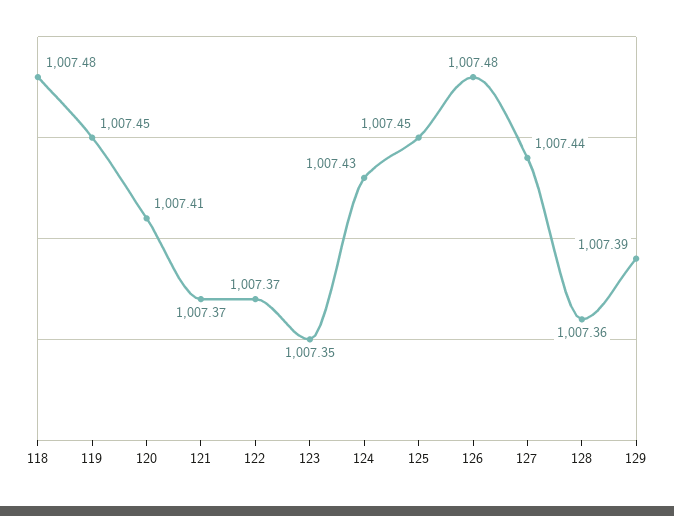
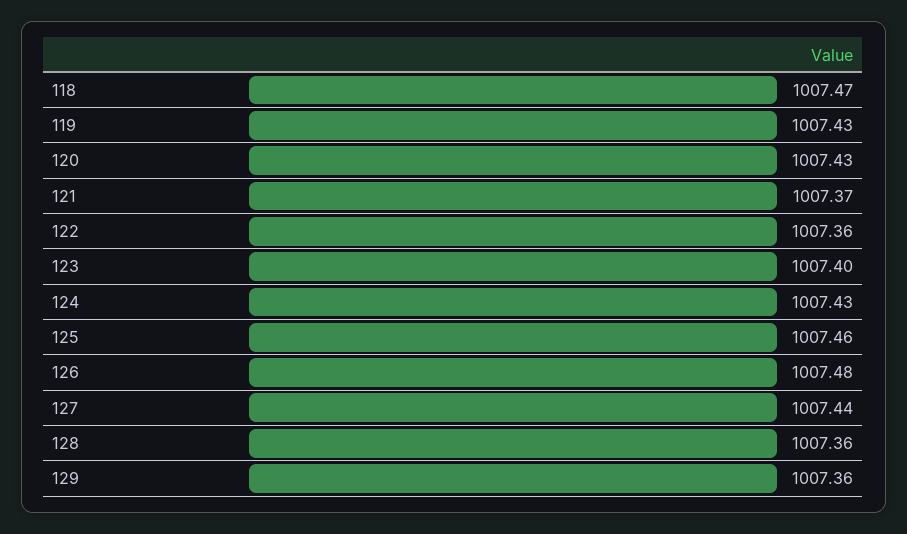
118: 1007.48 -> 1007.47
119: 1007.45 -> 1007.43
120: 1007.41 -> 1007.43
122: 1007.37 -> 1007.36
123: 1007.35 -> 1007.4
125: 1007.45 -> 1007.46
129: 1007.39 -> 1007.36

